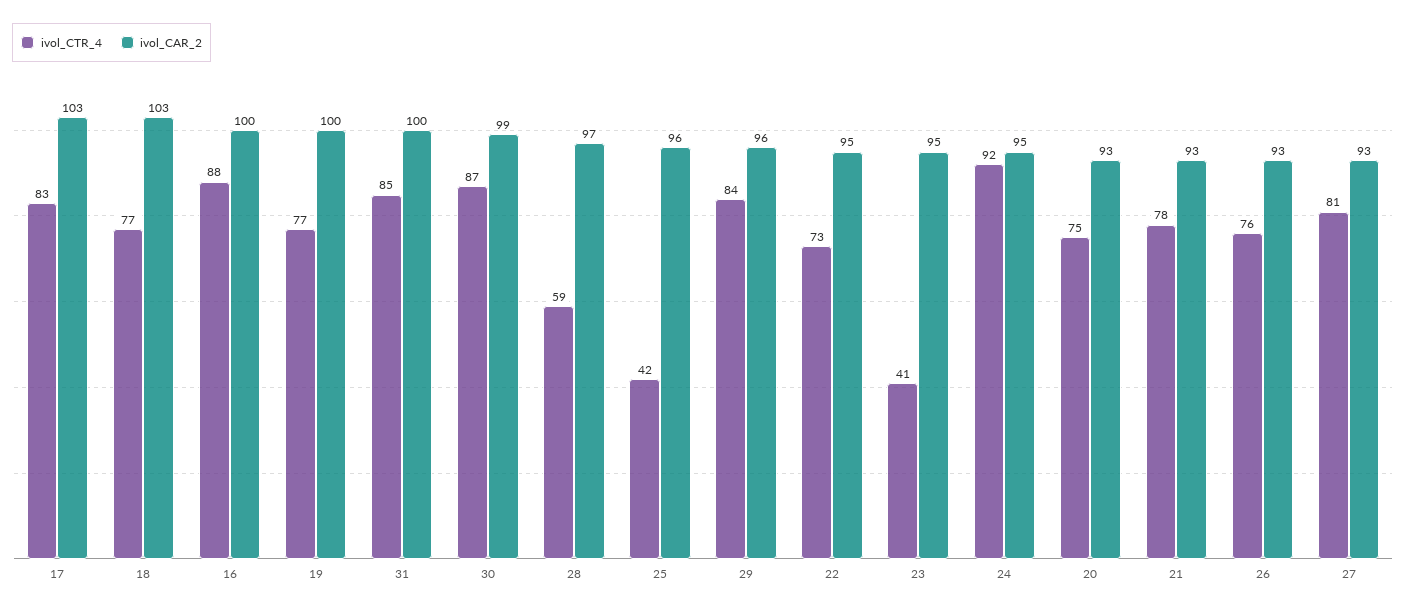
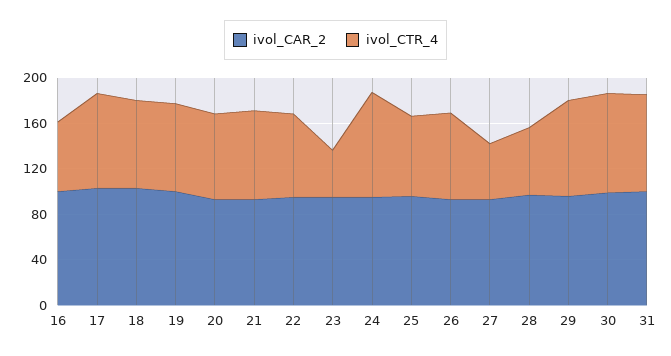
ivol_CTR_4, 16: 88 -> 60
ivol_CTR_4, 25: 42 -> 70
ivol_CTR_4, 27: 81 -> 50

